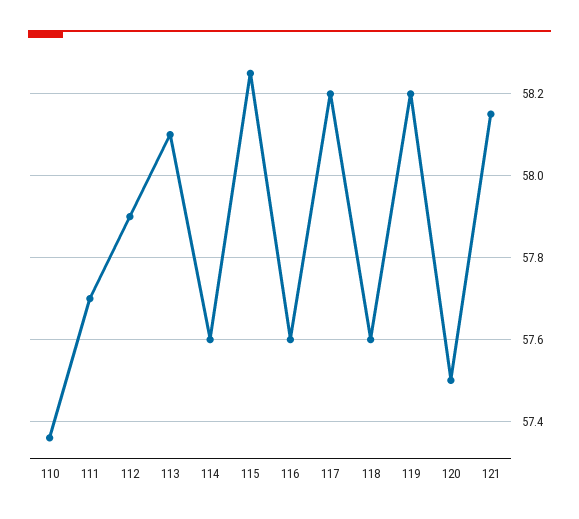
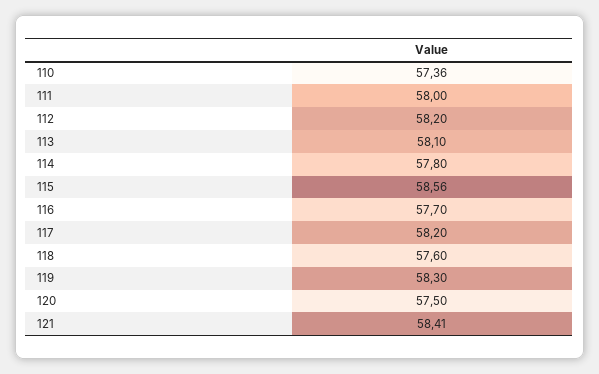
111: 57.7 -> 58
112: 57.9 -> 58.2
114: 57.6 -> 57.8
115: 58.25 -> 58.56
116: 57.6 -> 57.7
119: 58.2 -> 58.3
121: 58.15 -> 58.41

